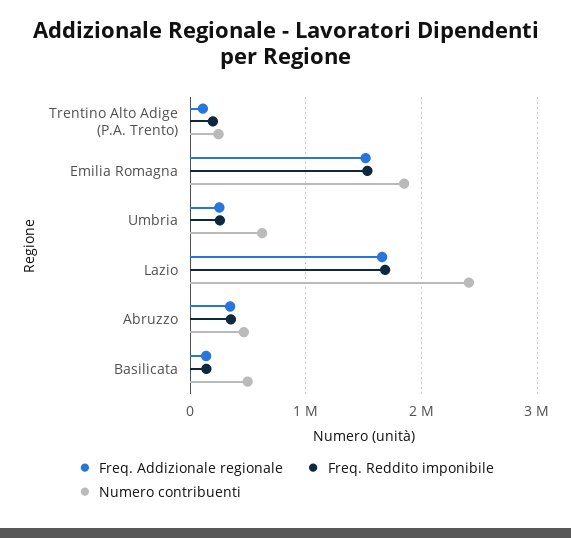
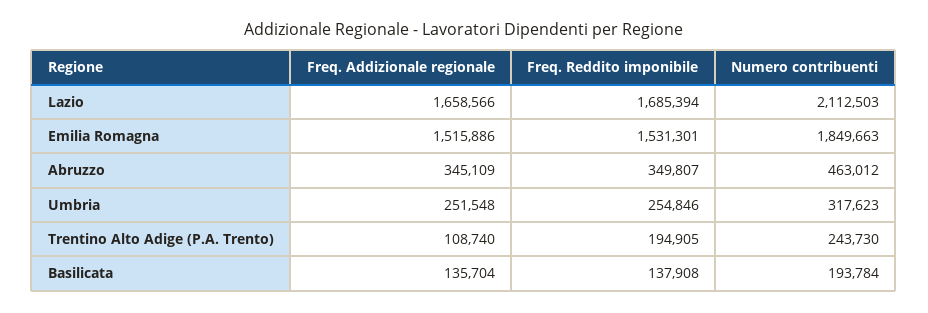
Numero contribuenti, Umbria: 600000 -> 317623
Numero contribuenti, Lazio: 2400000 -> 2112503
Numero contribuenti, Basilicata: 500000 -> 193784

